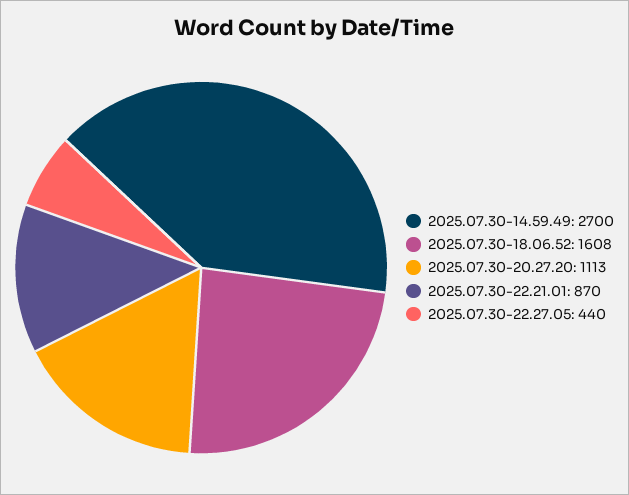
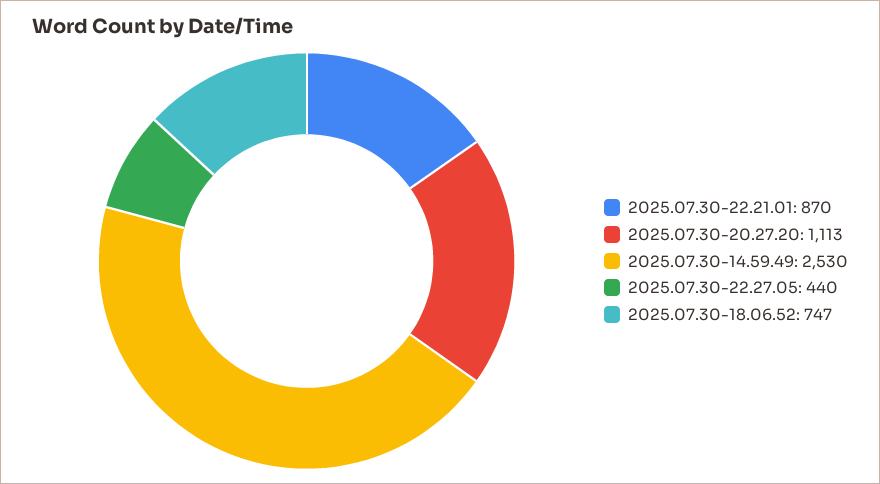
2025.07.30-14.59.49: 2700 -> 2530
2025.07.30-18.06.52: 1608 -> 747

